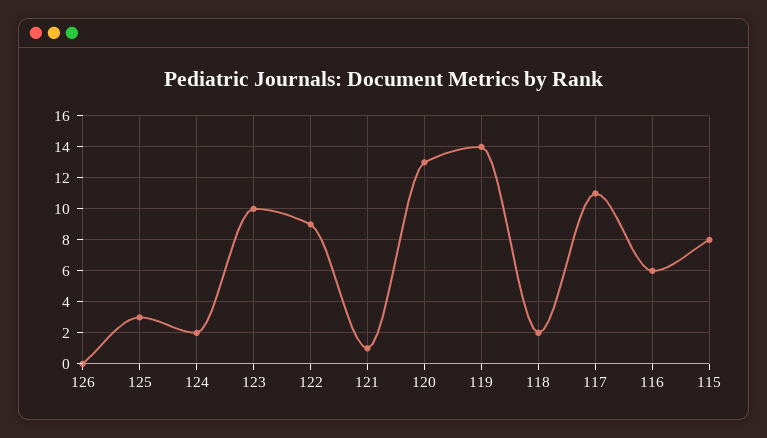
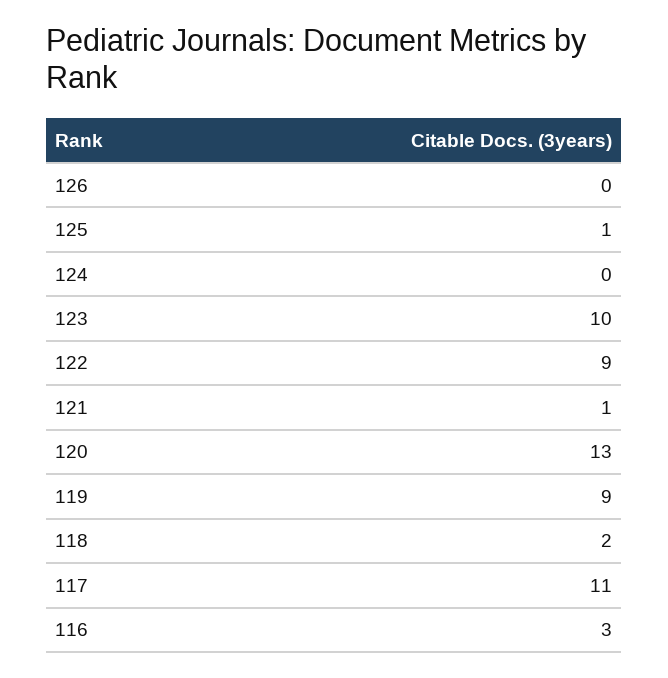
125: 3 -> 1
124: 2 -> 0
119: 14 -> 9
116: 6 -> 3
115: 8 -> none

